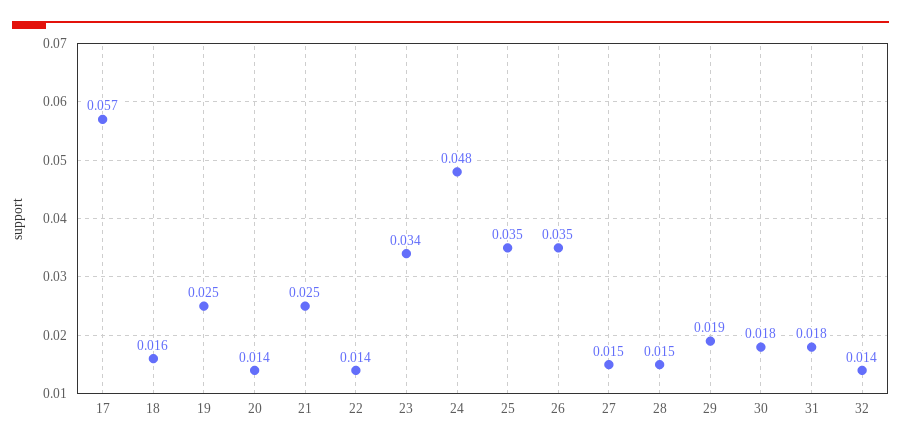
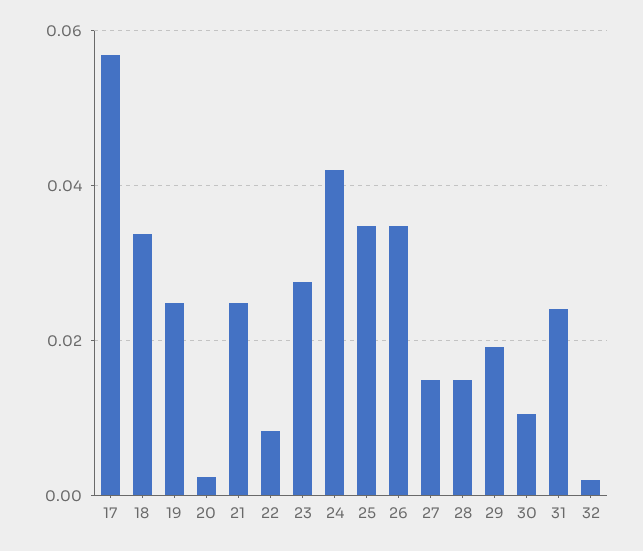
18: 0.016 -> 0.034
20: 0.014 -> 0.002
22: 0.014 -> 0.008
23: 0.034 -> 0.028
24: 0.048 -> 0.042
30: 0.018 -> 0.01
31: 0.018 -> 0.024
32: 0.014 -> 0.002

